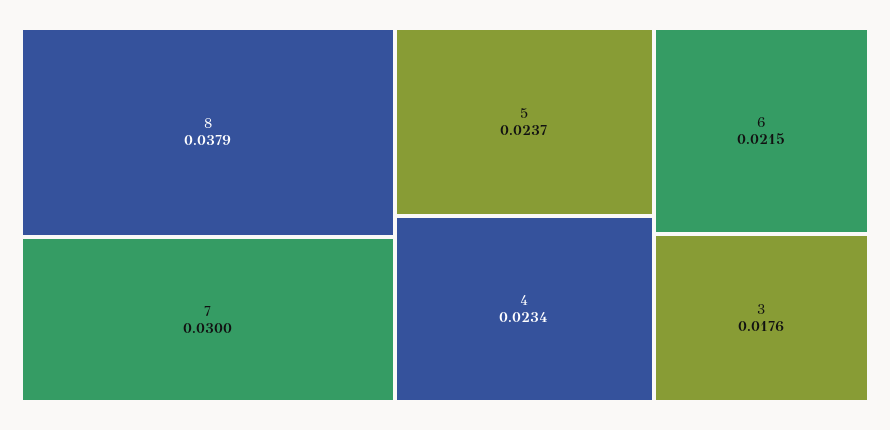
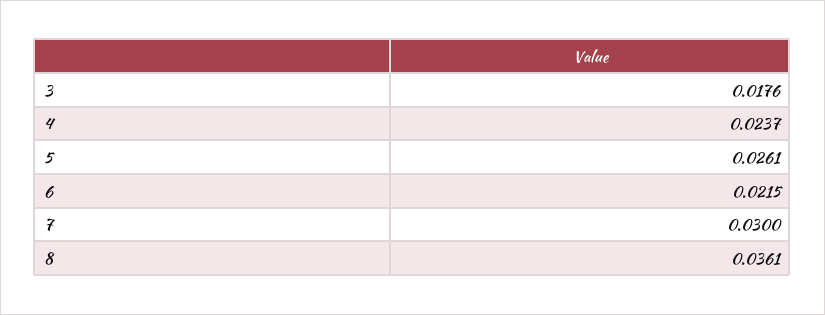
8: 0.0379 -> 0.0361
5: 0.0237 -> 0.0261
4: 0.0234 -> 0.0237

